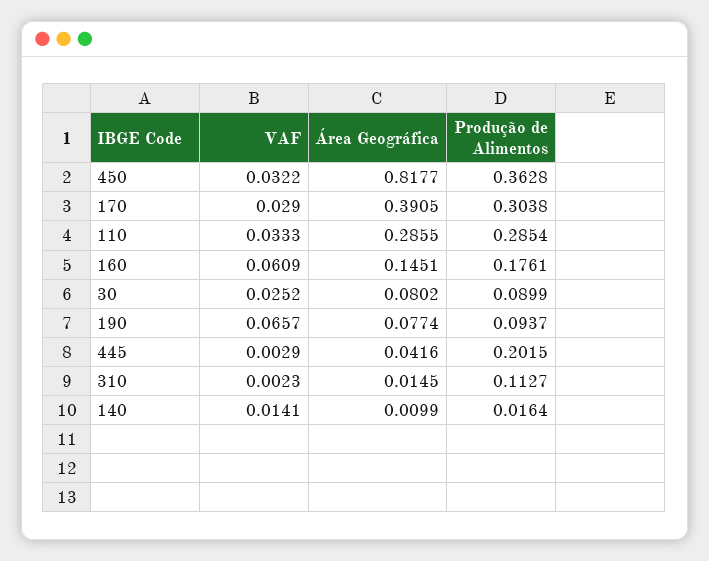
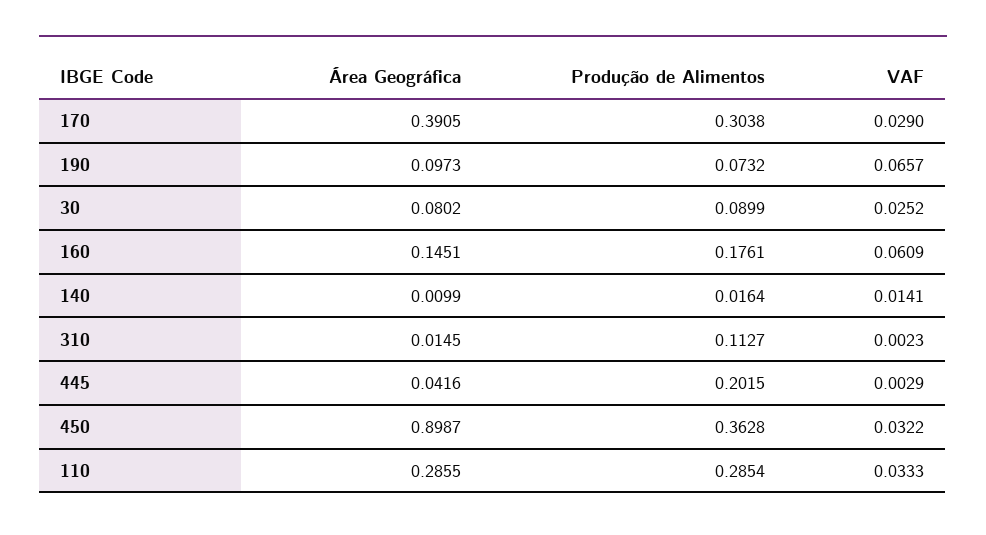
Área Geográfica, 450: 0.8177 -> 0.8987
Área Geográfica, 190: 0.0774 -> 0.0973
Produção de Alimentos, 190: 0.0937 -> 0.0732

